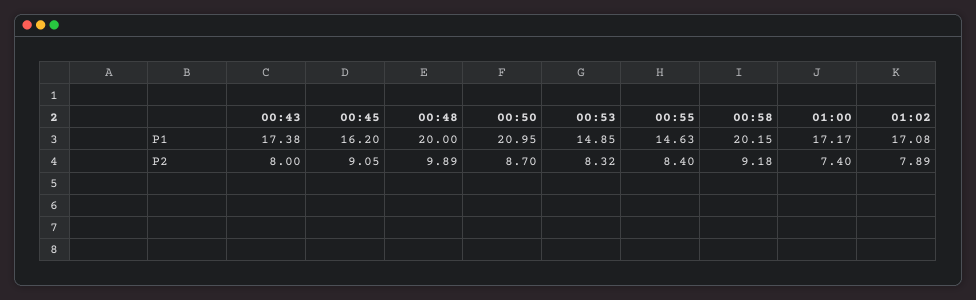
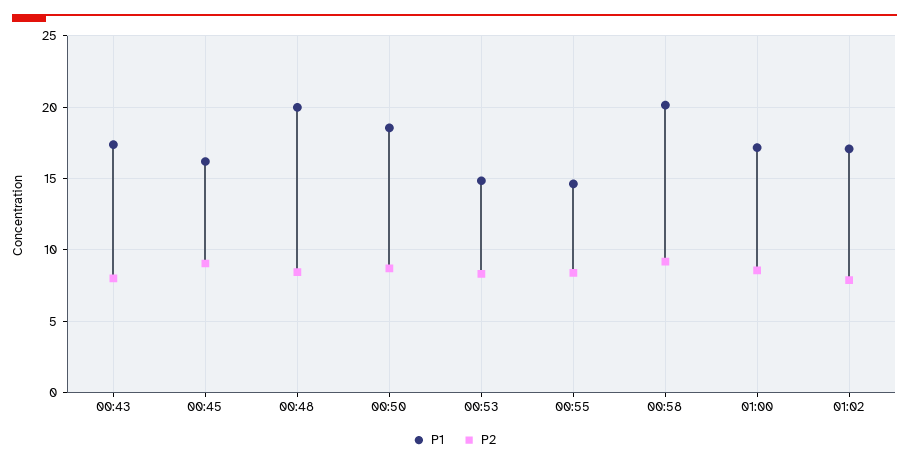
P1, 00:50: 20.95 -> 18.5
P2, 00:48: 9.89 -> 8.5
P2, 01:00: 7.4 -> 8.5

